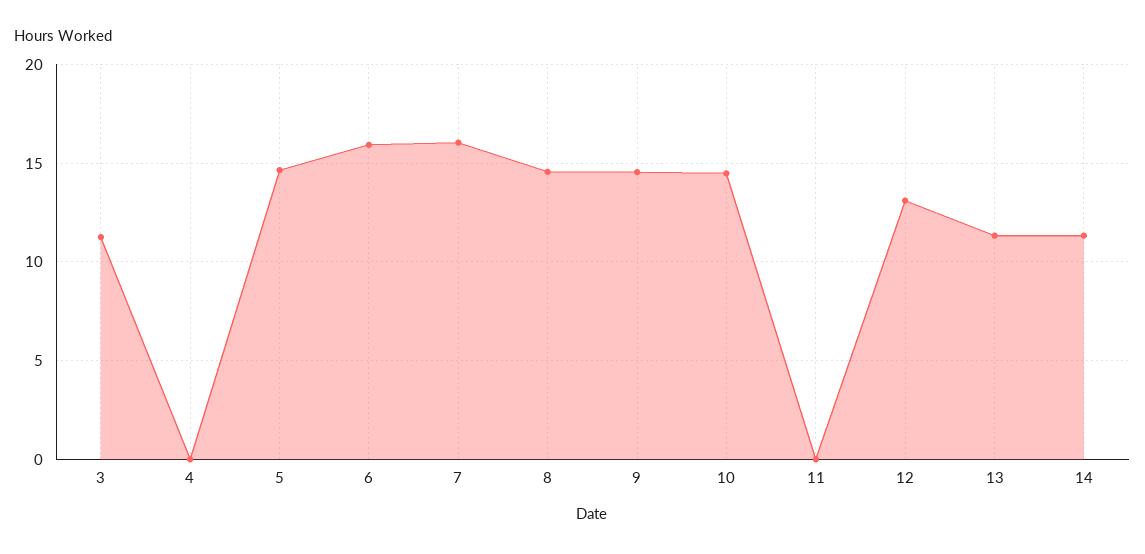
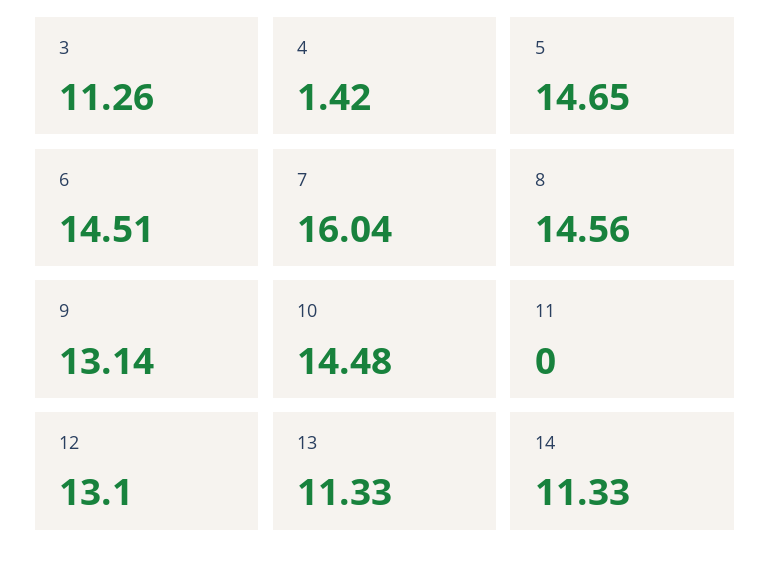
4: 0 -> 1.42
6: 16 -> 14.51
9: 14.5 -> 13.14

